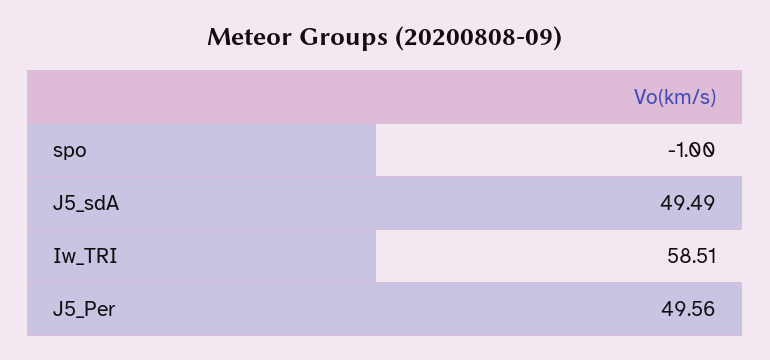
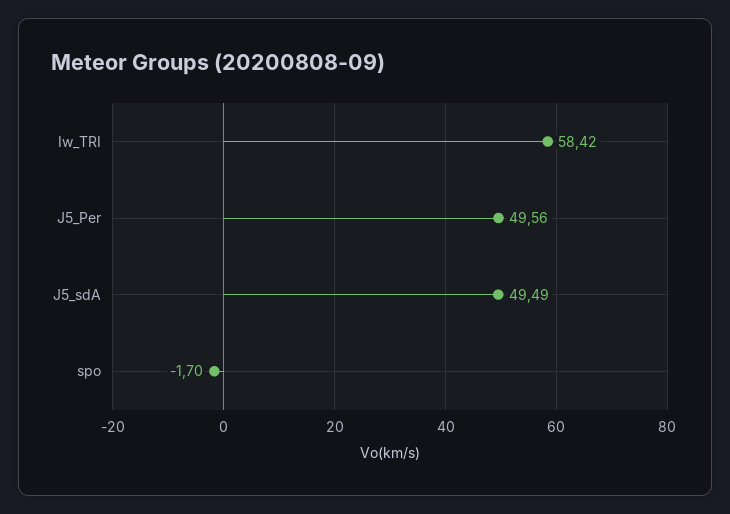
spo: -1 -> -1.7
Iw_TRI: 58.51 -> 58.42

